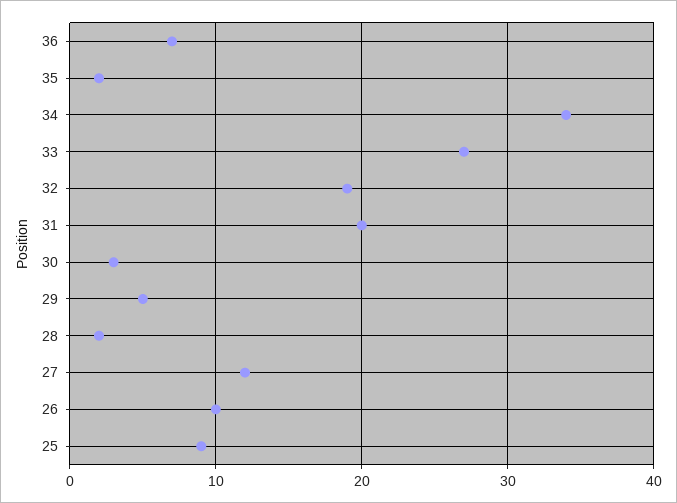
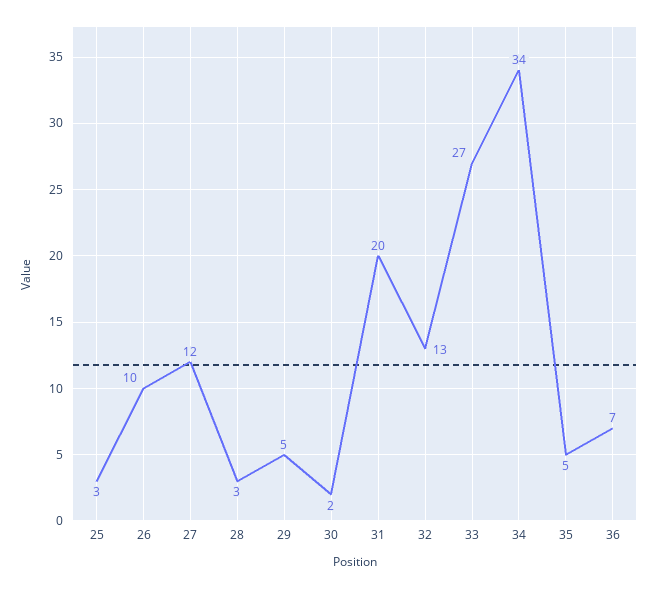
35: 2 -> 5
32: 19 -> 13
30: 3 -> 2
28: 2 -> 3
25: 9 -> 3

